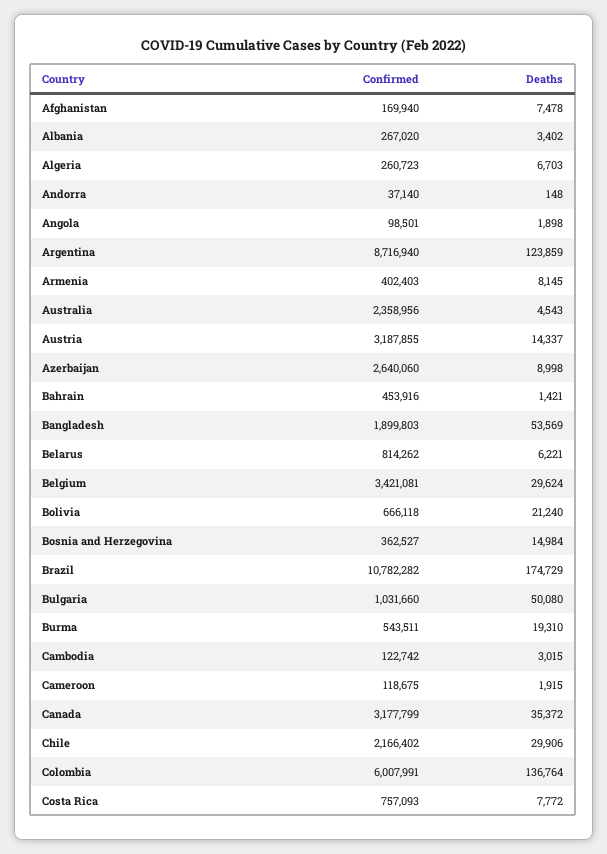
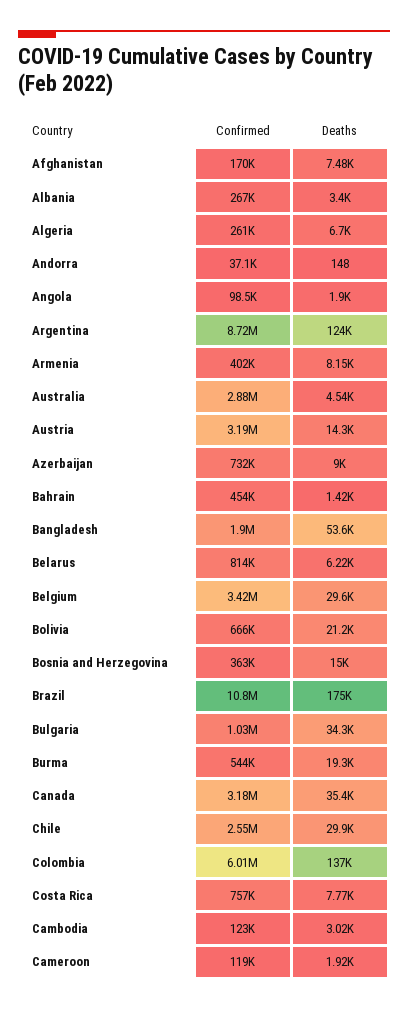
Confirmed, Australia: 2358956 -> 2880000
Confirmed, Azerbaijan: 2640060 -> 732000
Deaths, Bulgaria: 50080 -> 34300
Confirmed, Chile: 2166402 -> 2550000

